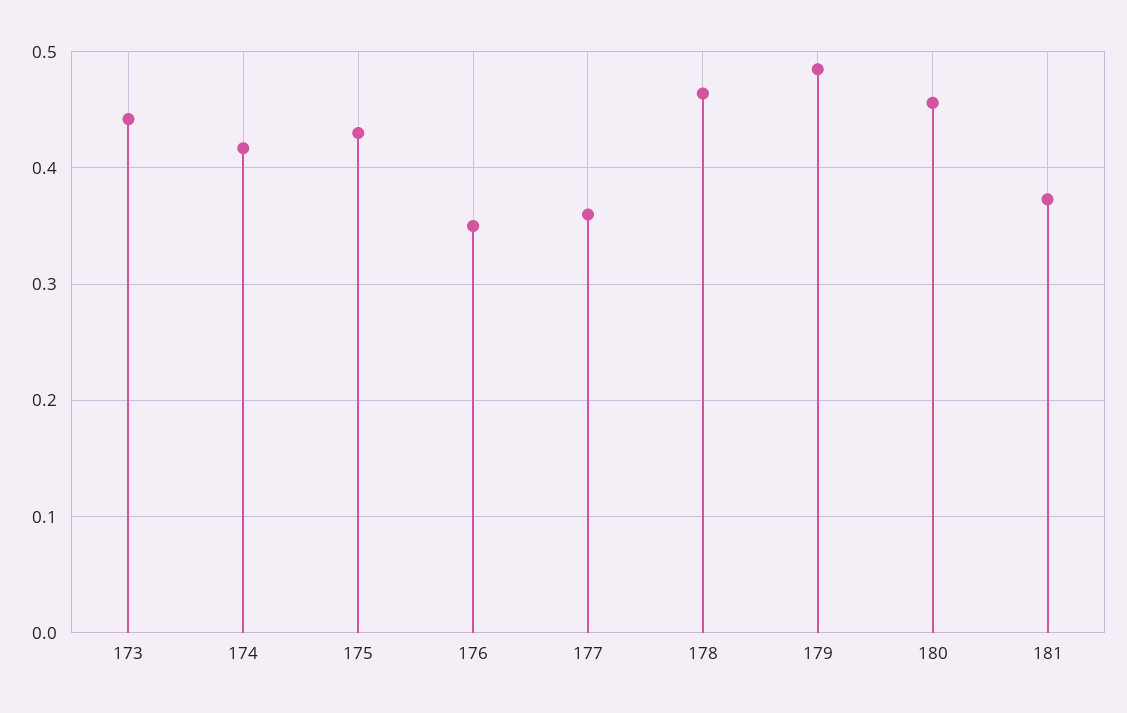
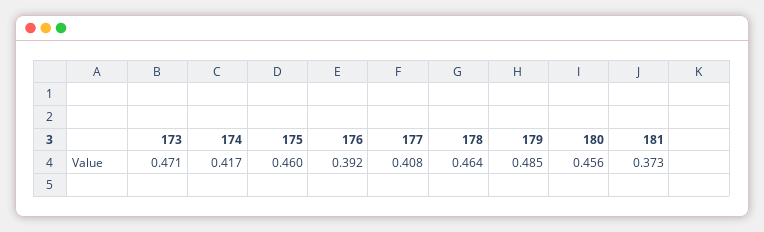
173: 0.44 -> 0.471
175: 0.43 -> 0.46
176: 0.35 -> 0.392
177: 0.36 -> 0.408

